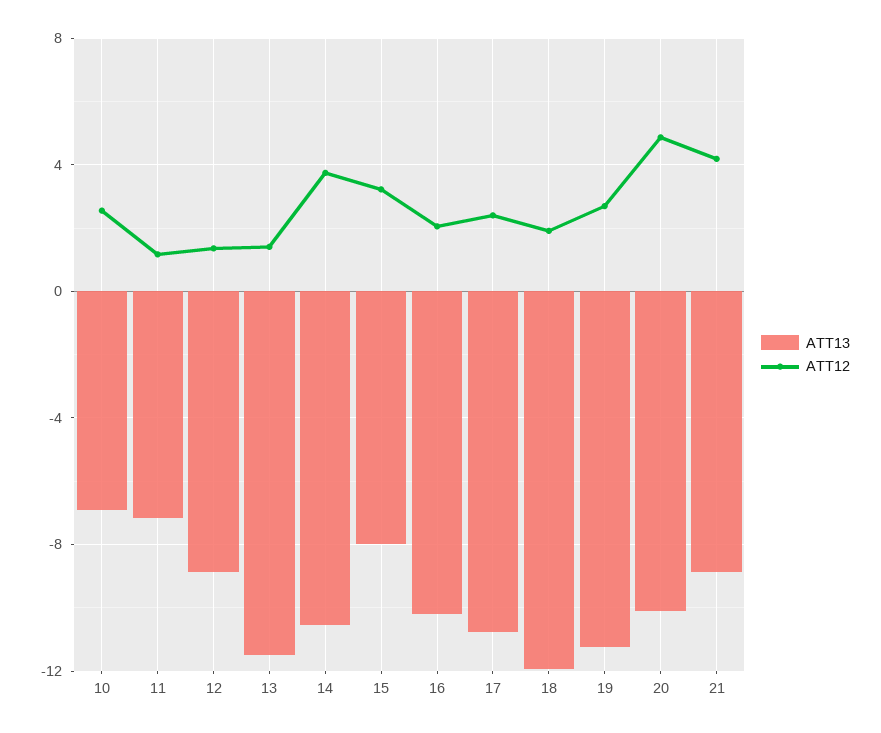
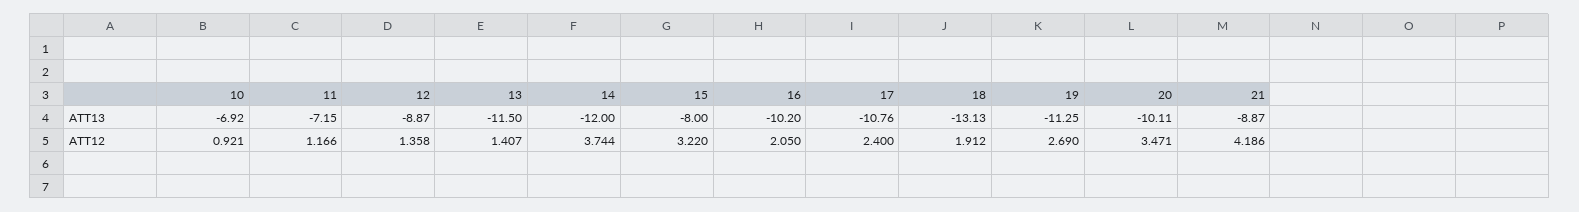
ATT12, 10: 2.5 -> 0.921
ATT13, 14: -10.5 -> -12
ATT13, 18: -12 -> -13.13
ATT12, 20: 5 -> 3.471

